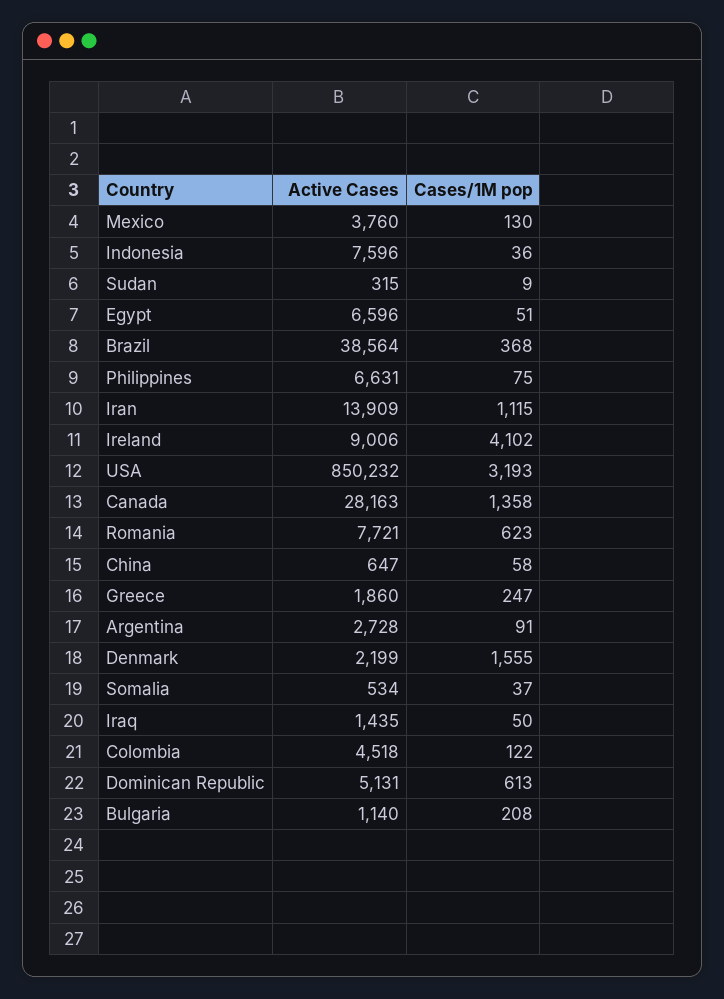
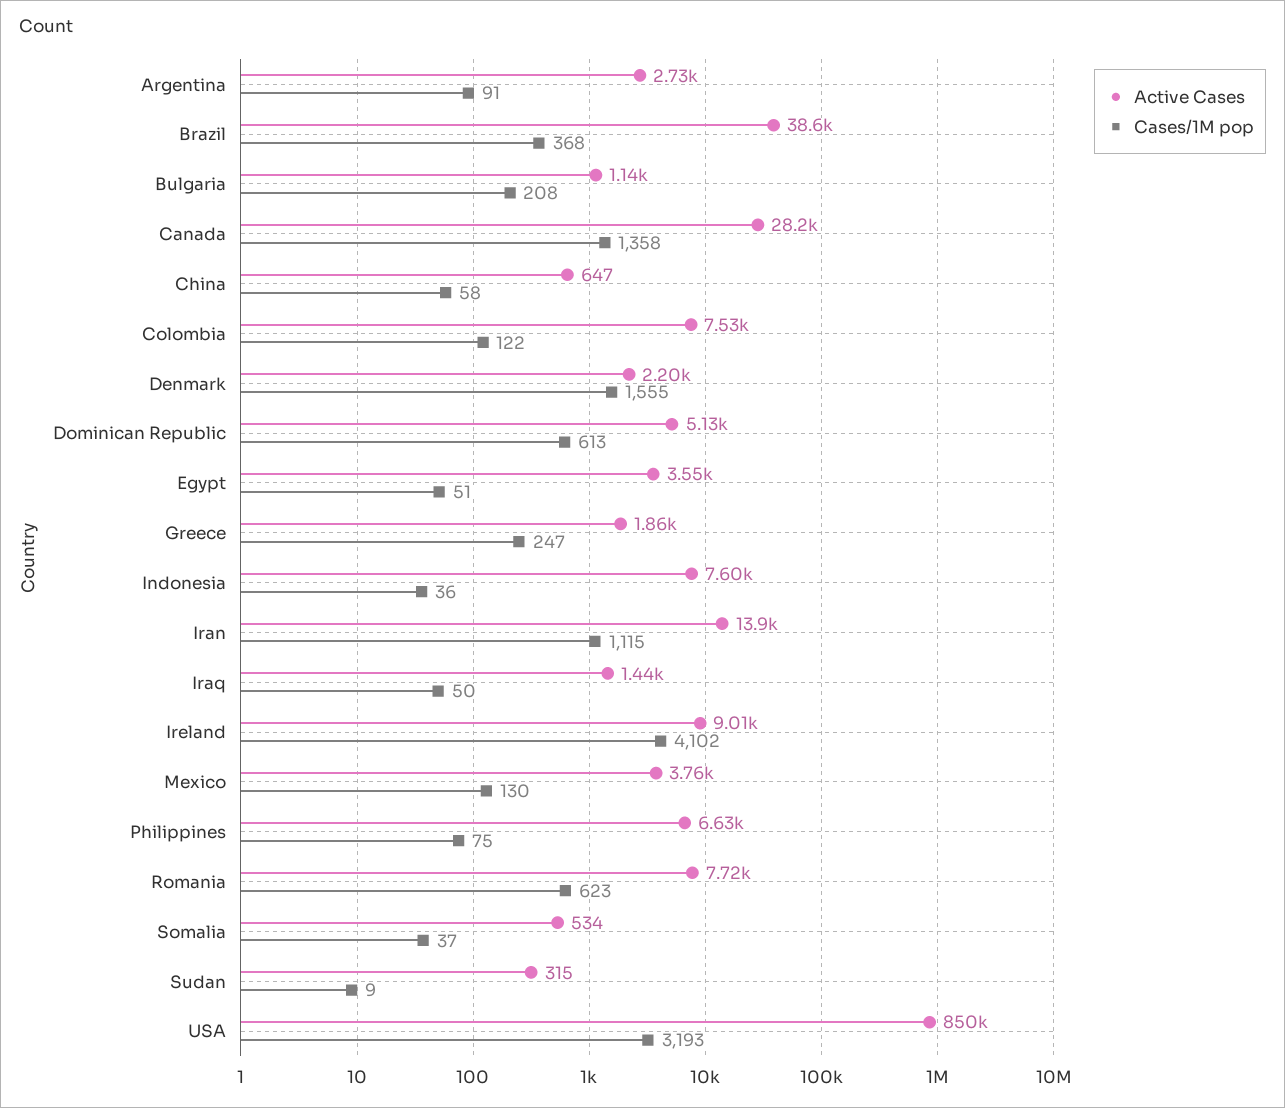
Active Cases, Egypt: 6596 -> 3550
Active Cases, Colombia: 4518 -> 7530

